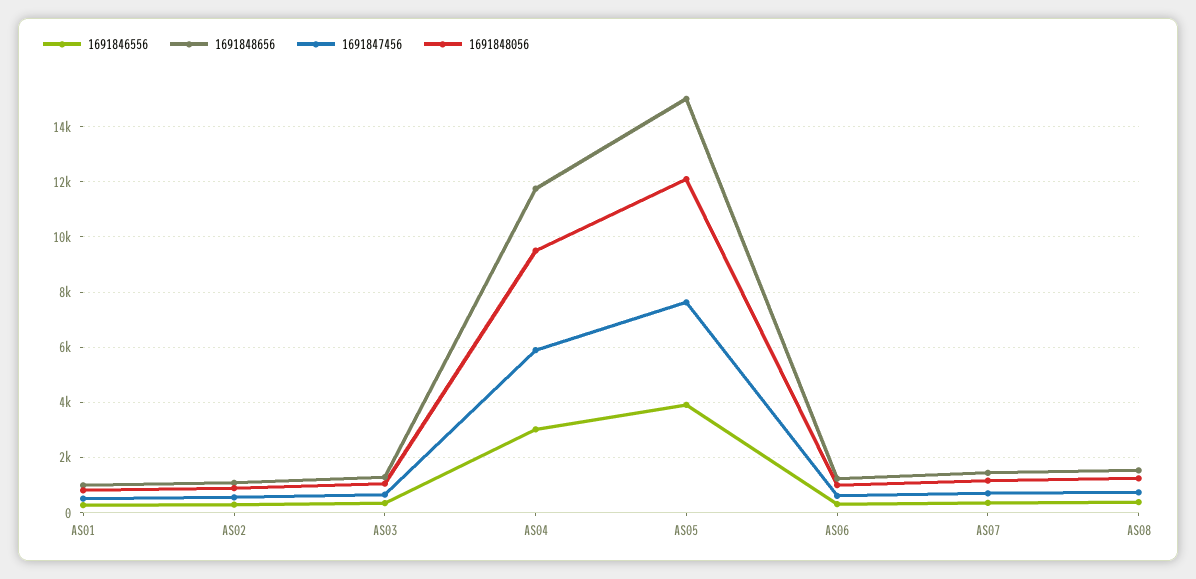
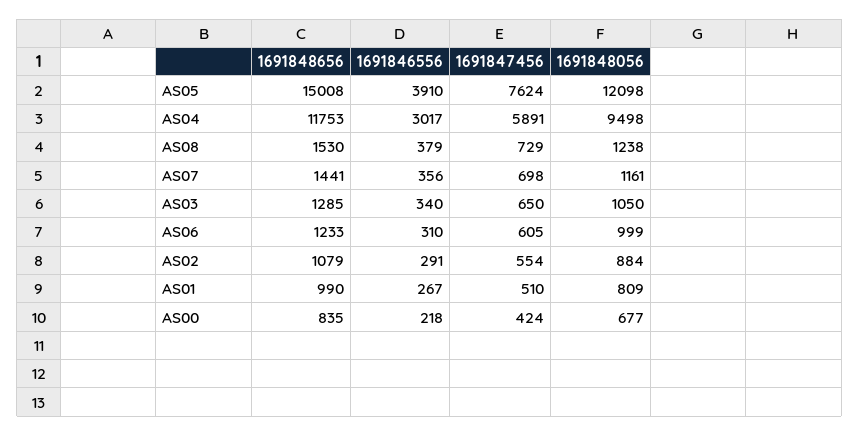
1691848656, AS00: none -> 835
1691846556, AS00: none -> 218
1691847456, AS00: none -> 424
1691848056, AS00: none -> 677

